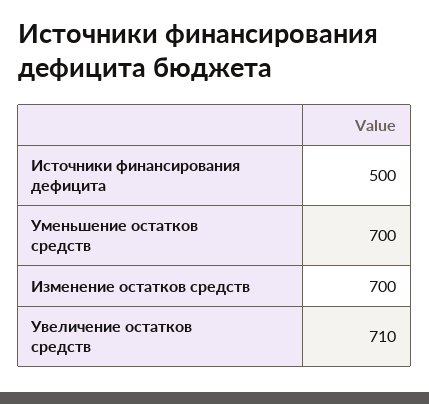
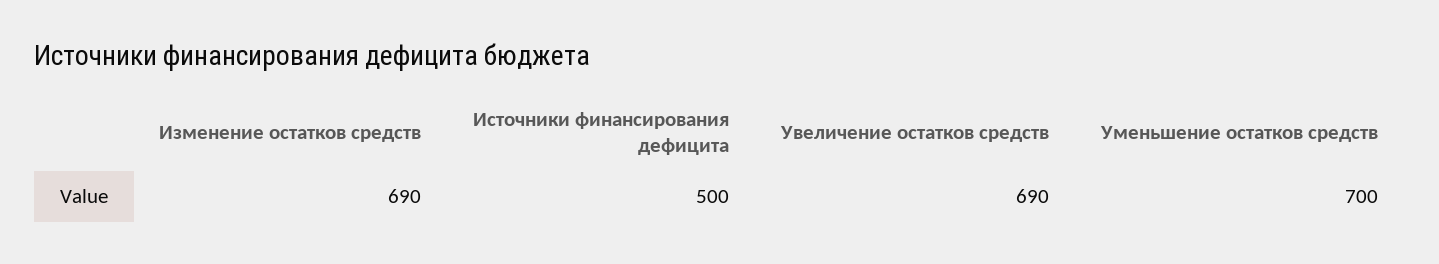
Изменение остатков средств: 700 -> 690
Увеличение остатков средств: 710 -> 690

